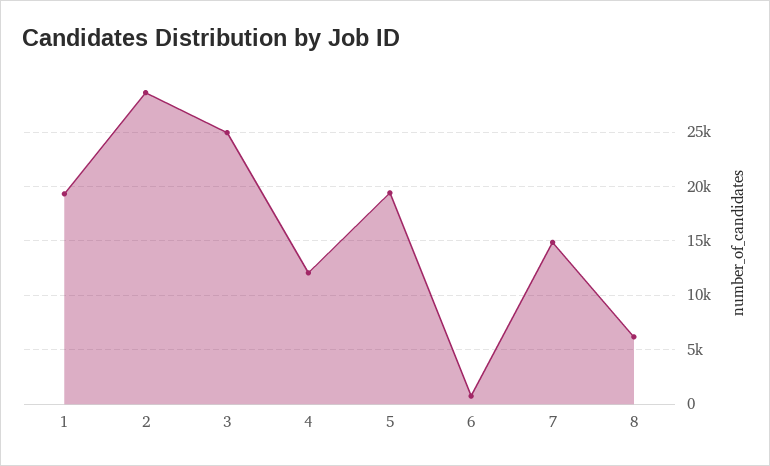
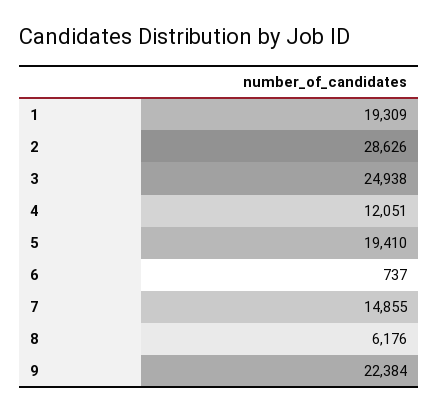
9: none -> 22384

